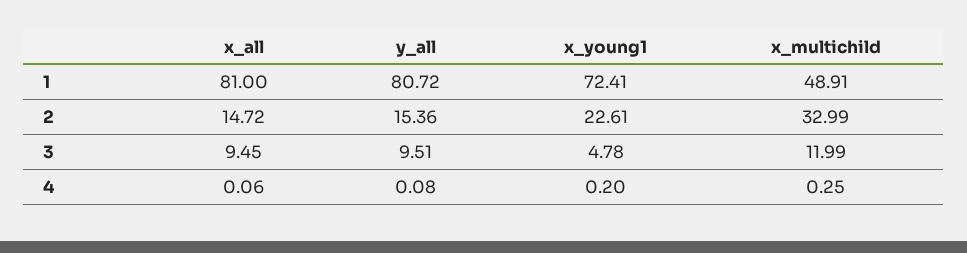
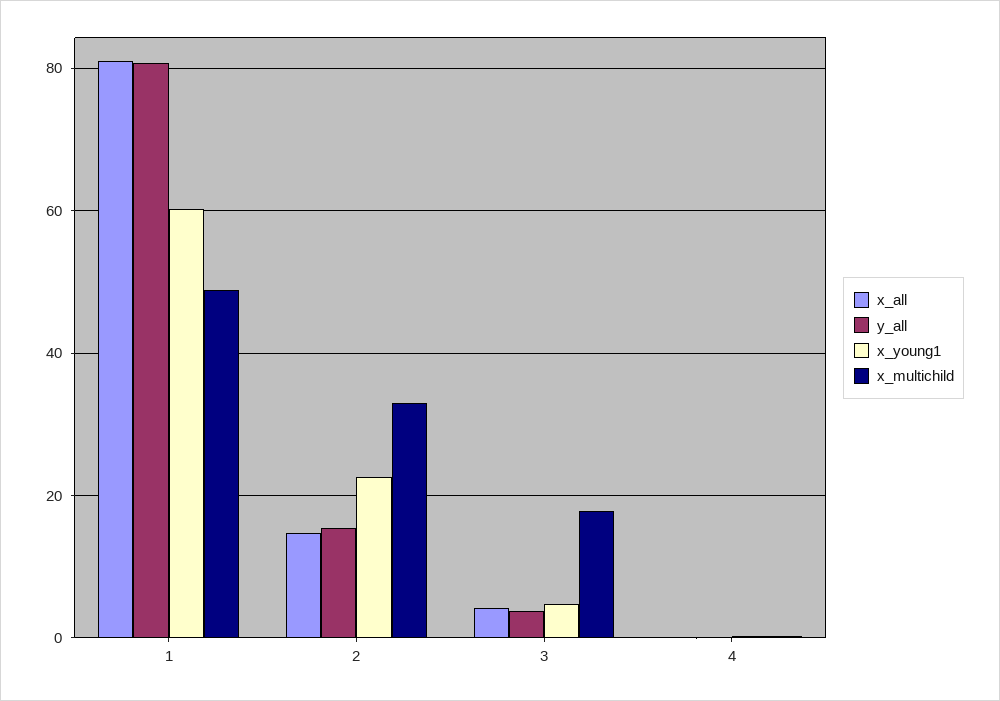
x_young1, 1: 72.41 -> 60
x_all, 3: 9.45 -> 4
y_all, 3: 9.51 -> 4
x_multichild, 3: 11.99 -> 18

